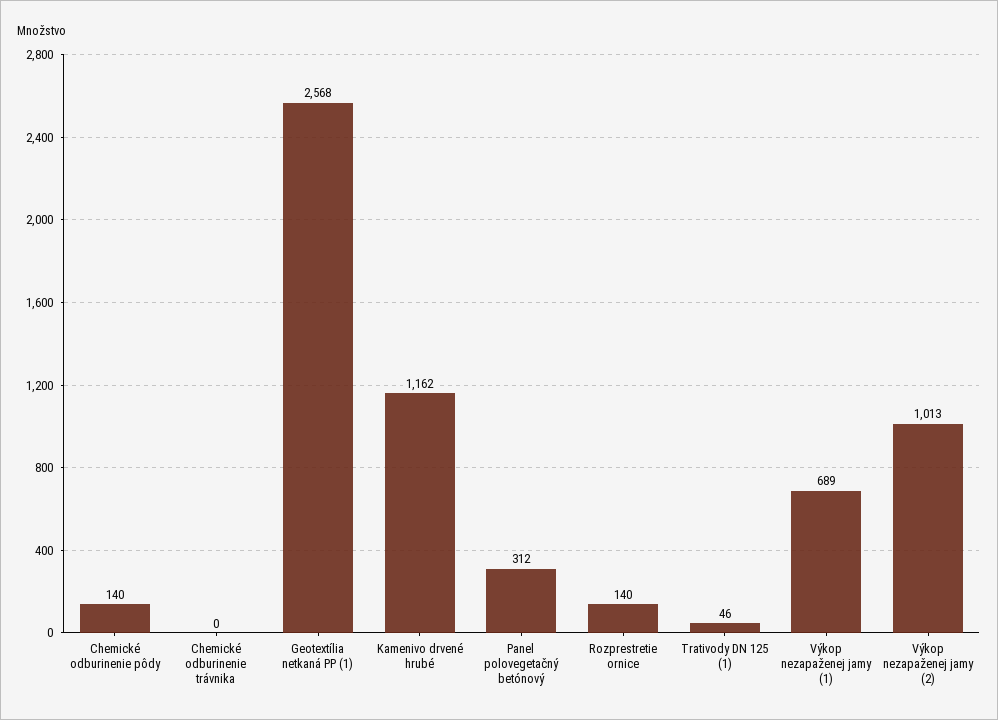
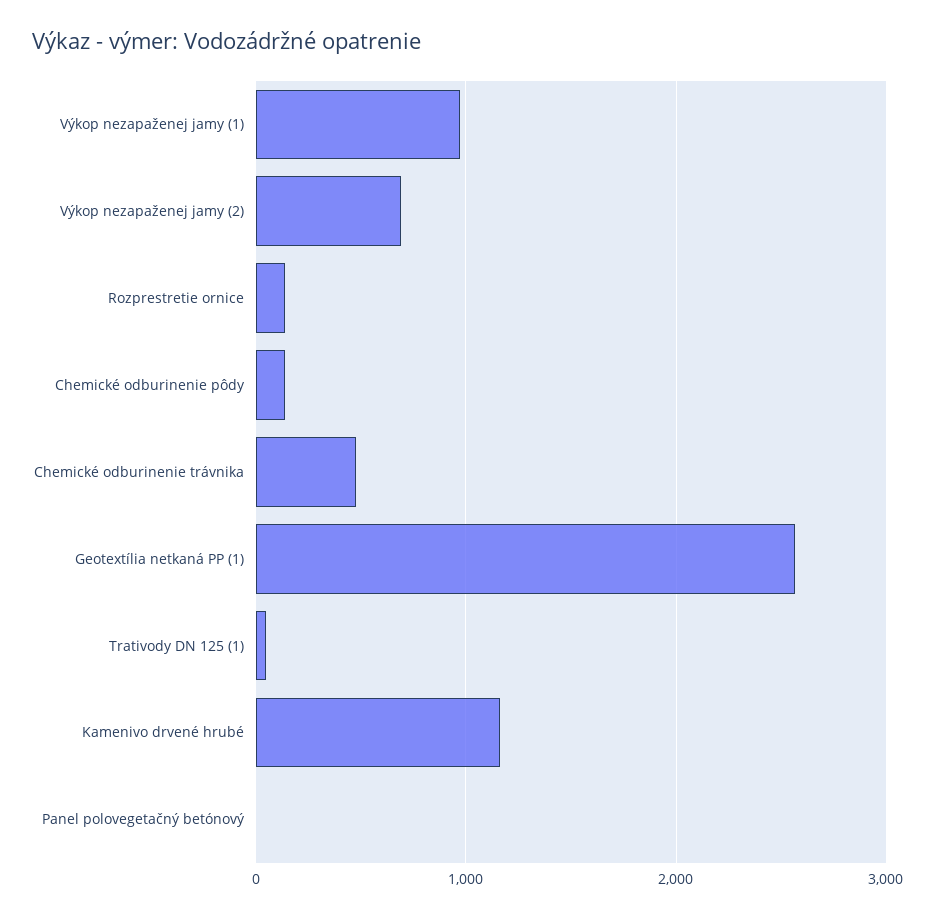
Chemické odburinenie trávnika: 0 -> 500
Panel polovegetačný betónový: 312 -> 0
Výkop nezapaženej jamy (1): 689 -> 1000
Výkop nezapaženej jamy (2): 1013 -> 700

